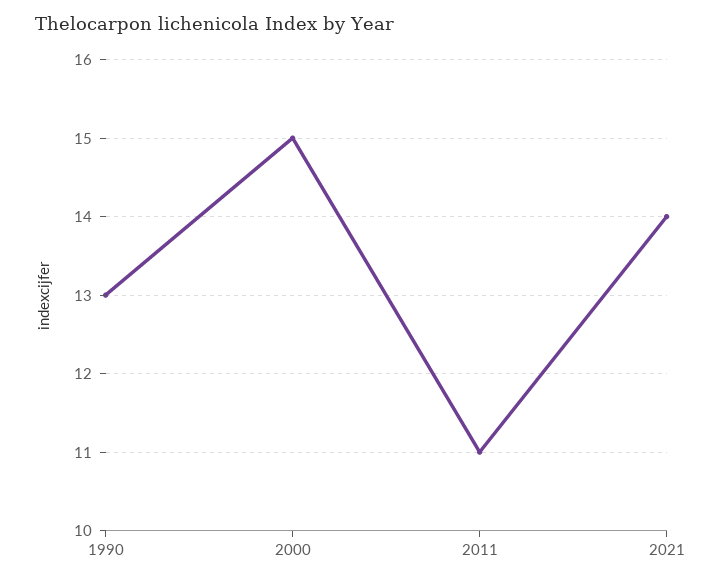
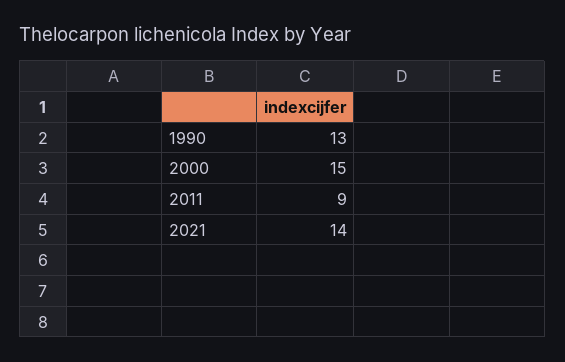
2011: 11 -> 9

